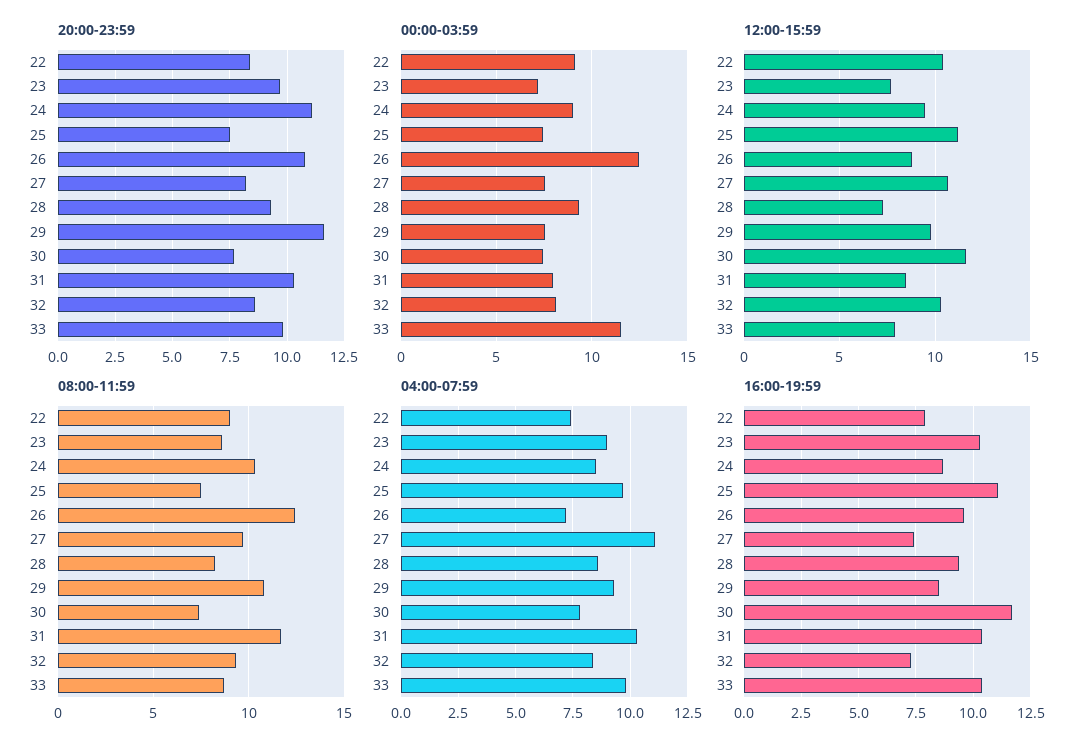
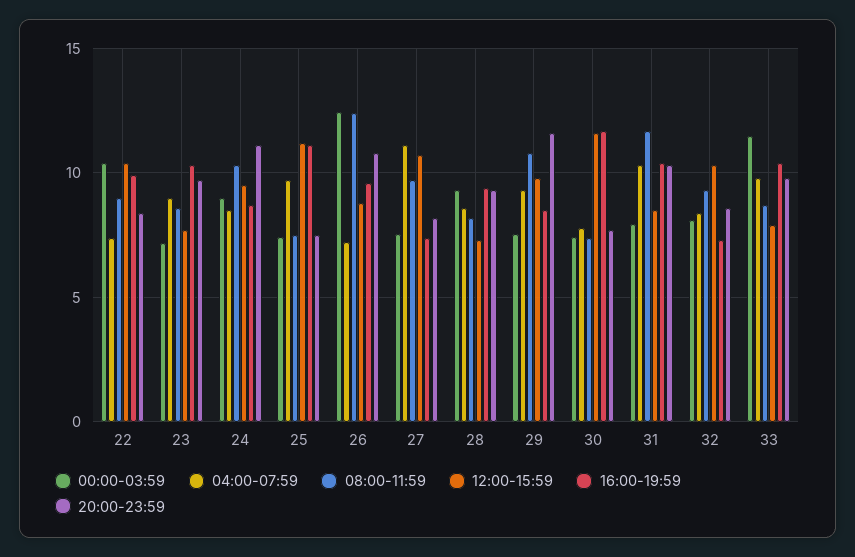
00:00-03:59, 22: 9 -> 10.5
16:00-19:59, 22: 8 -> 10

